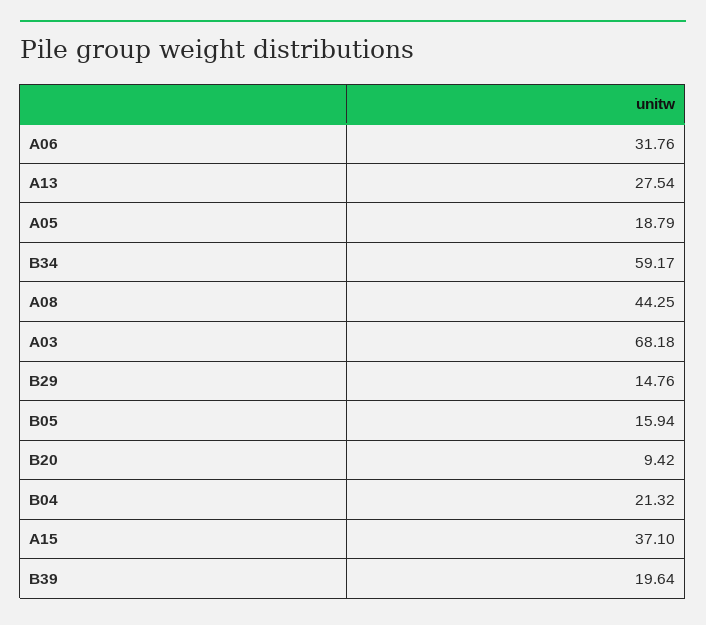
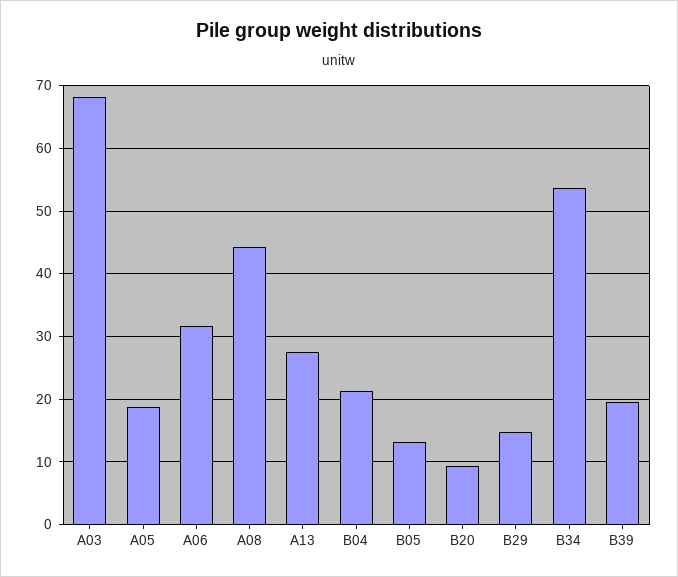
B34: 59.17 -> 54
B05: 15.94 -> 13
A15: 37.1 -> none

